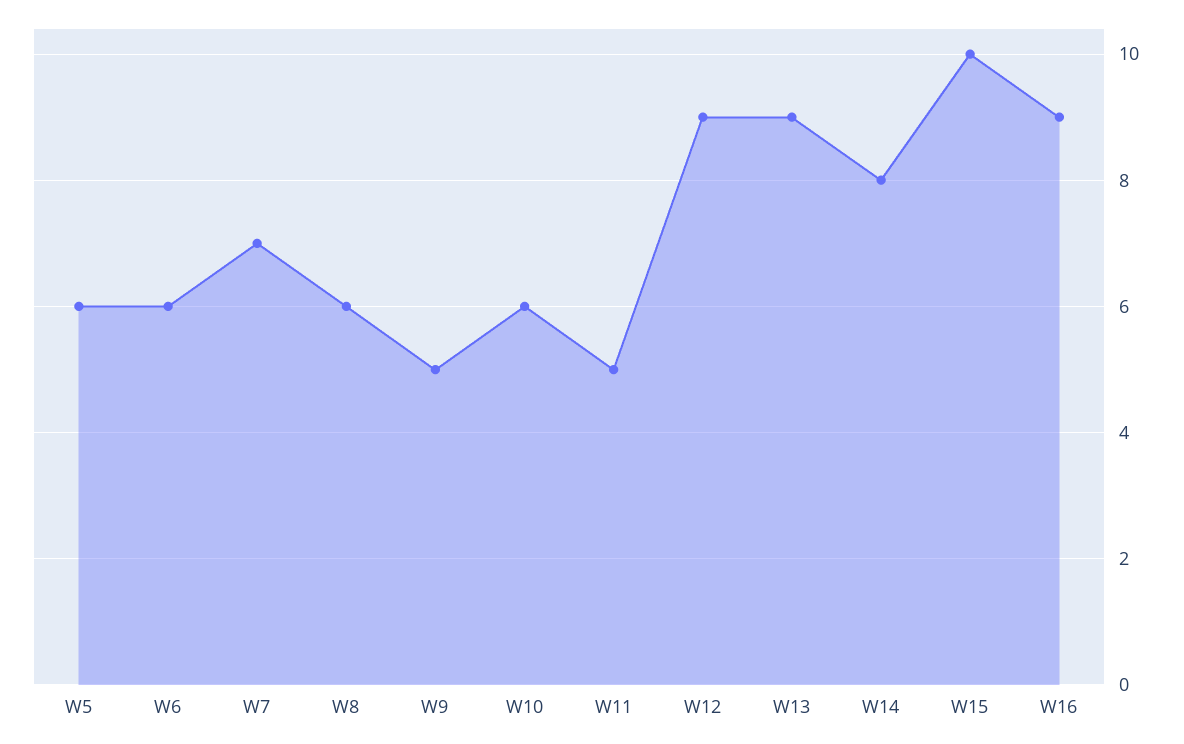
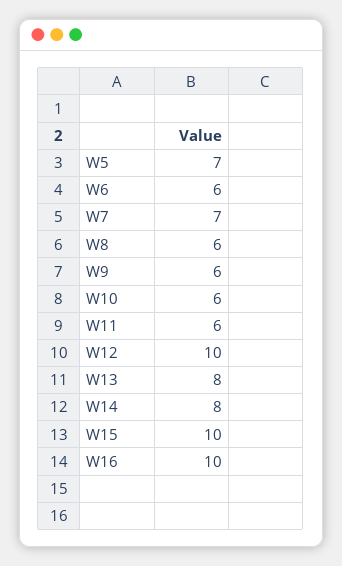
W5: 6 -> 7
W9: 5 -> 6
W11: 5 -> 6
W12: 9 -> 10
W13: 9 -> 8
W16: 9 -> 10

